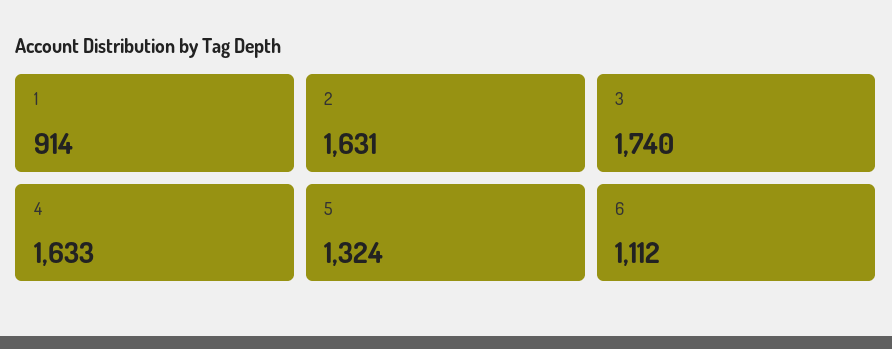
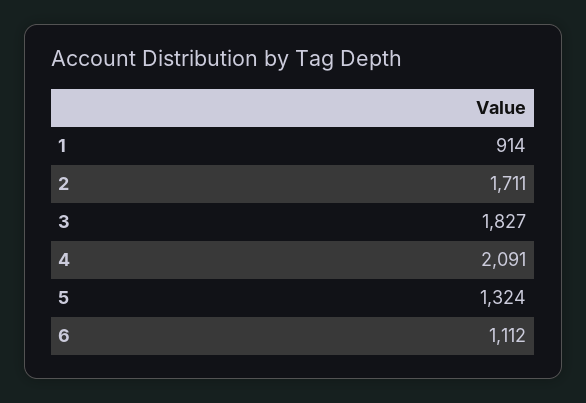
2: 1631 -> 1711
3: 1740 -> 1827
4: 1633 -> 2091

